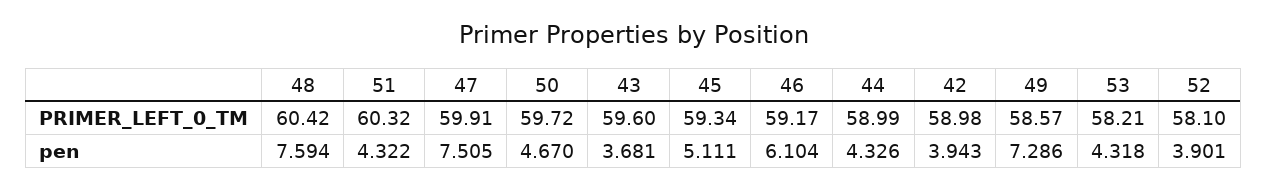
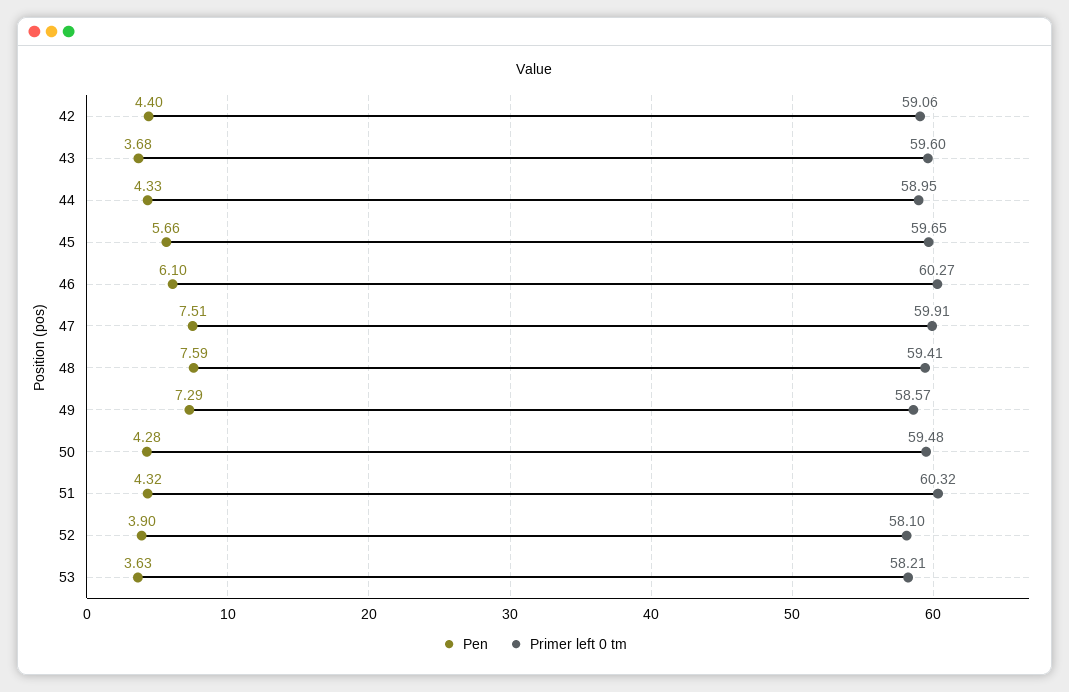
PRIMER_LEFT_0_TM, 48: 60.42 -> 59.41
PRIMER_LEFT_0_TM, 50: 59.72 -> 59.48
PRIMER_LEFT_0_TM, 45: 59.34 -> 59.65
PRIMER_LEFT_0_TM, 46: 59.17 -> 60.27
PRIMER_LEFT_0_TM, 44: 58.99 -> 58.95
PRIMER_LEFT_0_TM, 42: 58.98 -> 59.06
pen, 50: 4.67 -> 4.28
pen, 45: 5.111 -> 5.66
pen, 42: 3.943 -> 4.4
pen, 53: 4.318 -> 3.63

